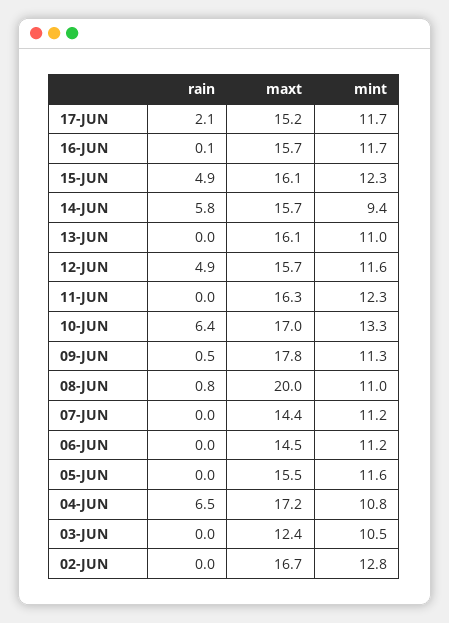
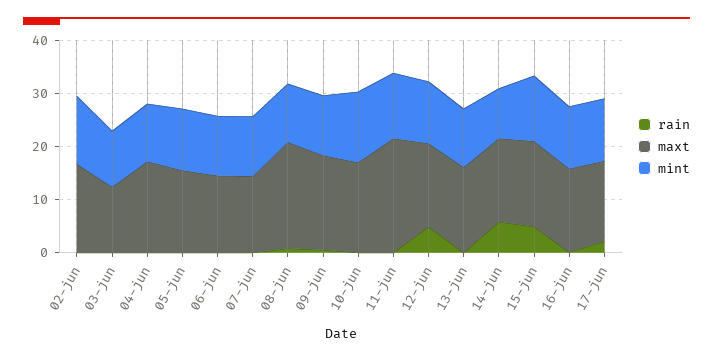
maxt, 11-JUN: 16.3 -> 22
rain, 10-JUN: 6.4 -> 0
rain, 04-JUN: 6.5 -> 0

